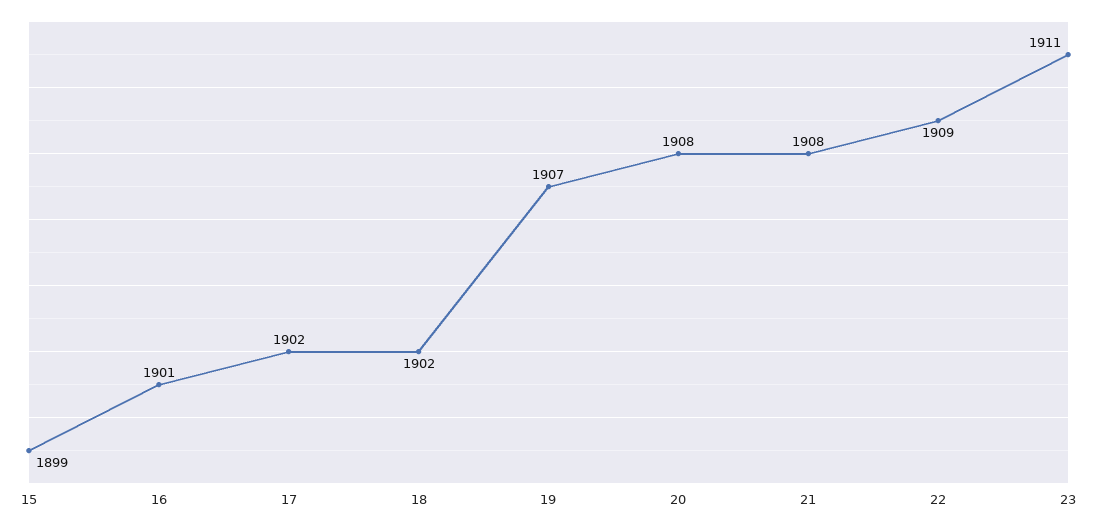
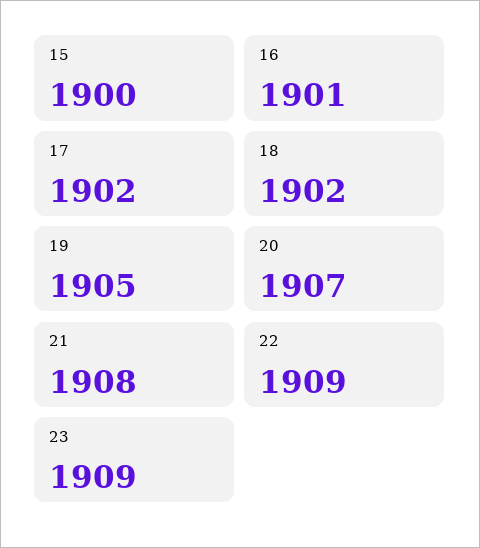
15: 1899 -> 1900
19: 1907 -> 1905
20: 1908 -> 1907
23: 1911 -> 1909

